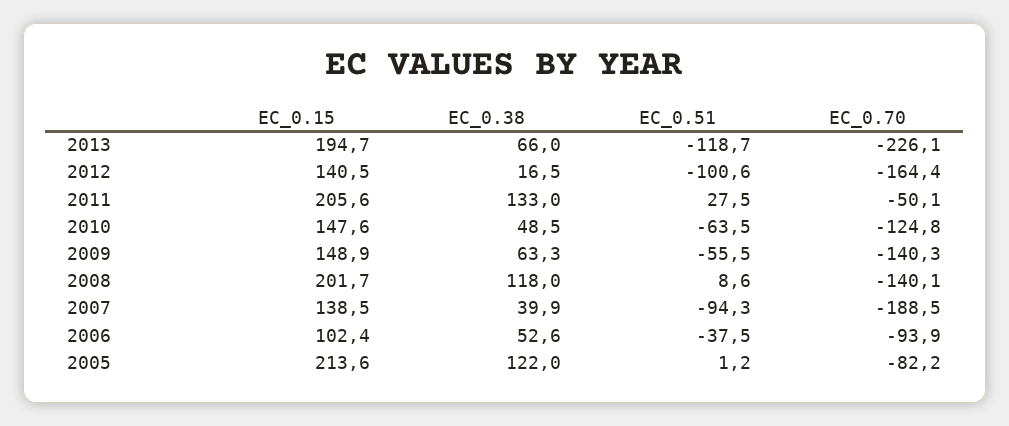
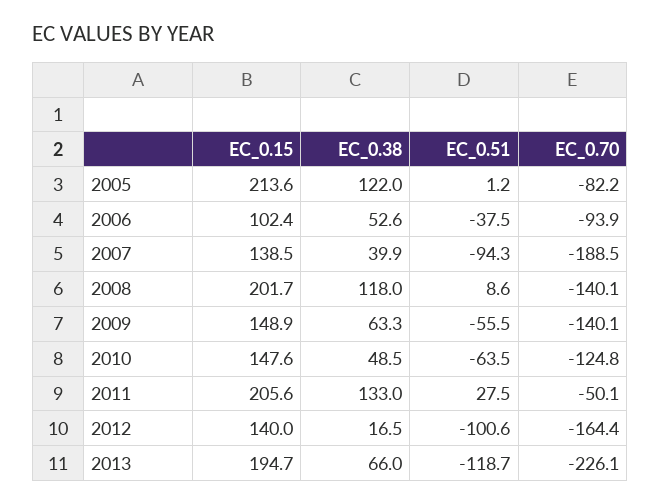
EC_0.15, 2012: 140.5 -> 140
EC_0.70, 2009: -140.3 -> -140.1

